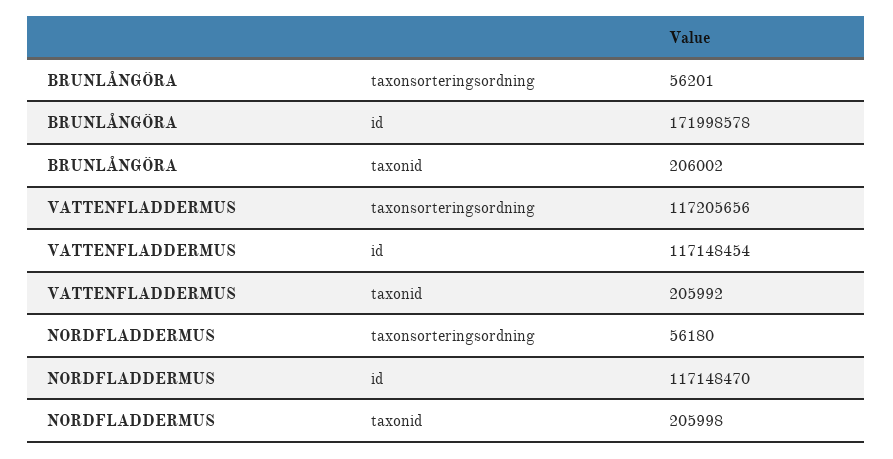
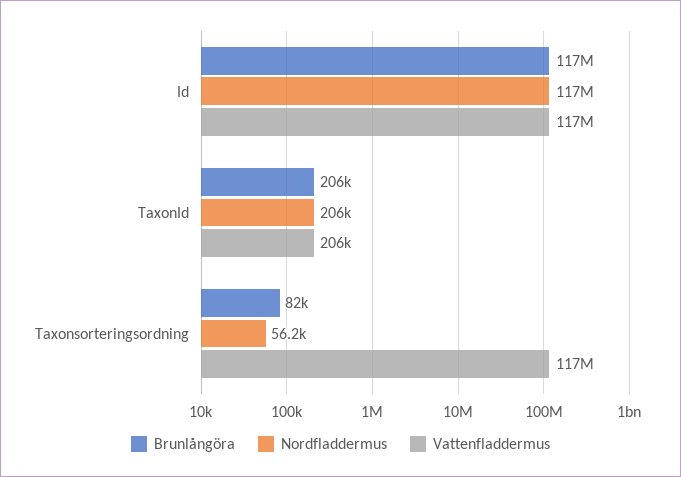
BRUNLÅNGÖRA, taxonsorteringsordning: 56201 -> 82000
BRUNLÅNGÖRA, id: 171998578 -> 117000000

